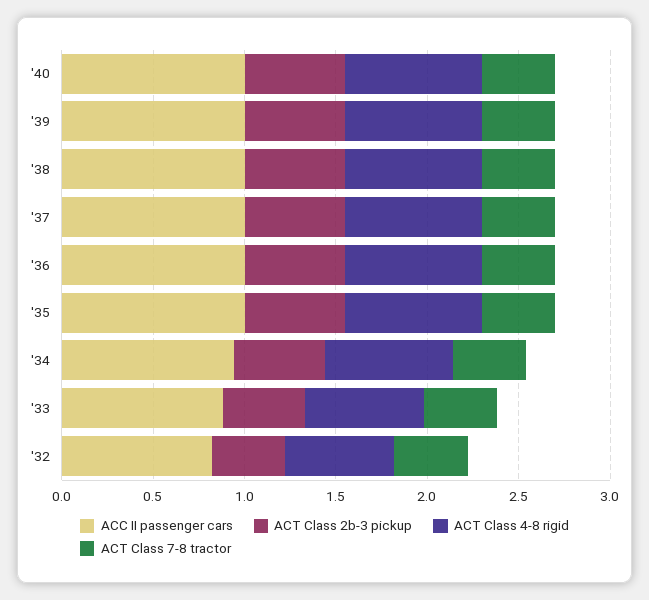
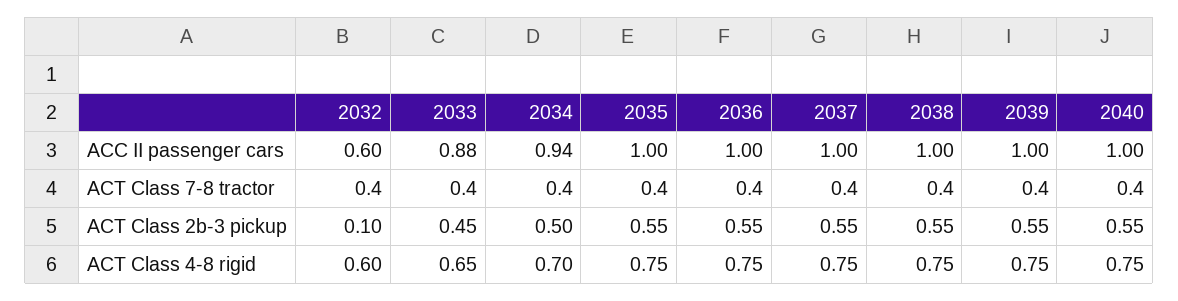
ACC II passenger cars, '32: 0.8 -> 0.6
ACT Class 2b-3 pickup, '32: 0.4 -> 0.1

